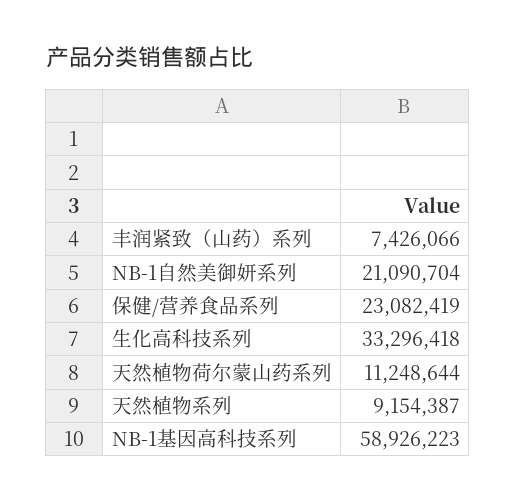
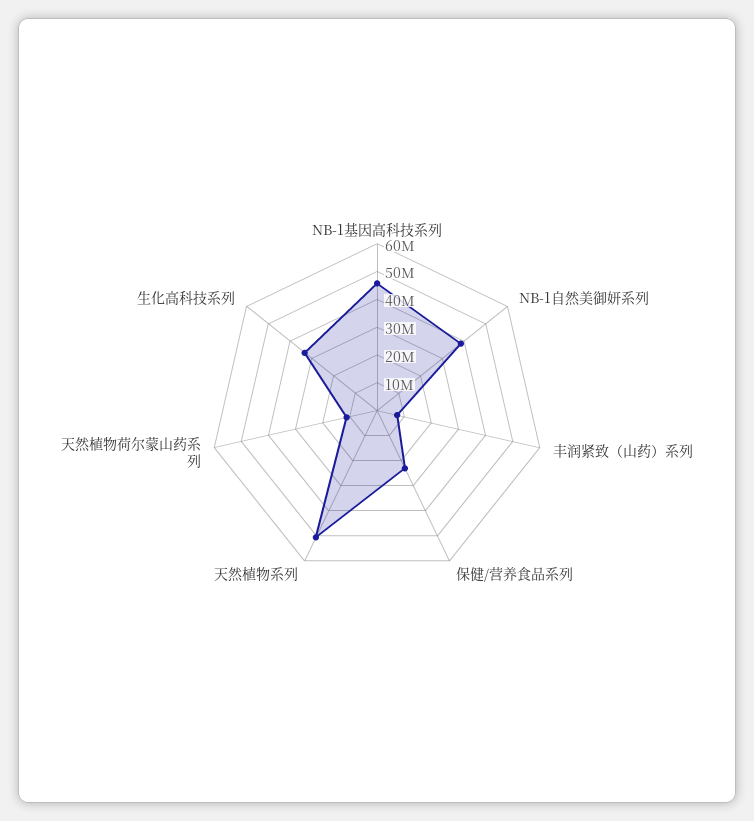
NB-1自然美御妍系列: 21090704 -> 40000000
天然植物系列: 9154387 -> 50000000
NB-1基因高科技系列: 58926223 -> 45000000

